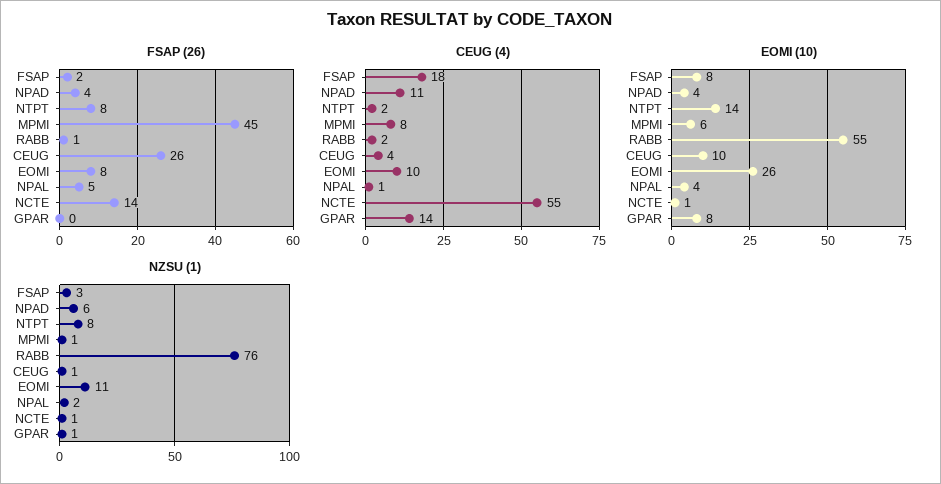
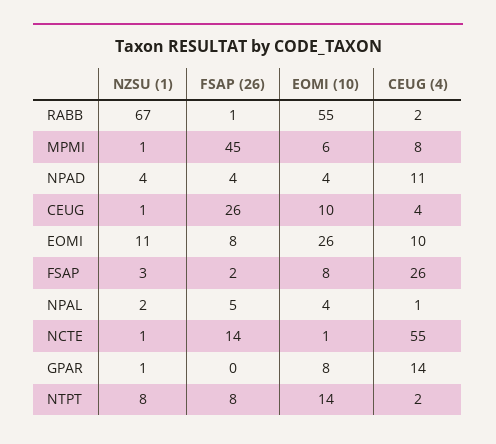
CEUG (4), FSAP: 18 -> 26
NZSU (1), NPAD: 6 -> 4
NZSU (1), RABB: 76 -> 67

